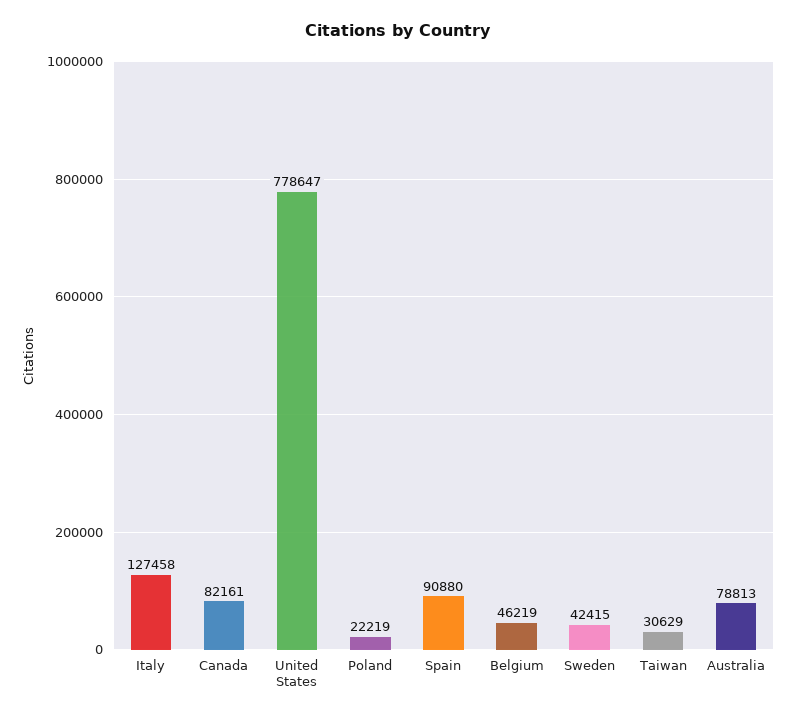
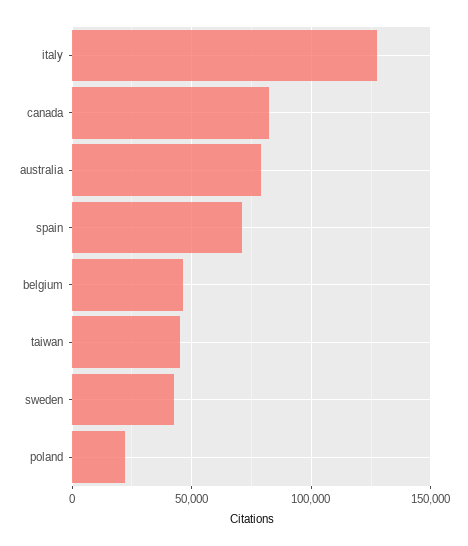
United States: 778647 -> none
Spain: 90880 -> 70000
Taiwan: 30629 -> 45000

